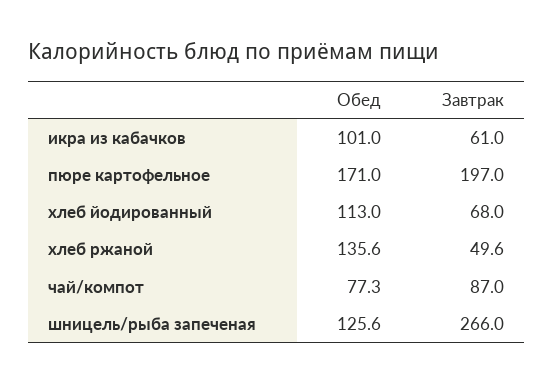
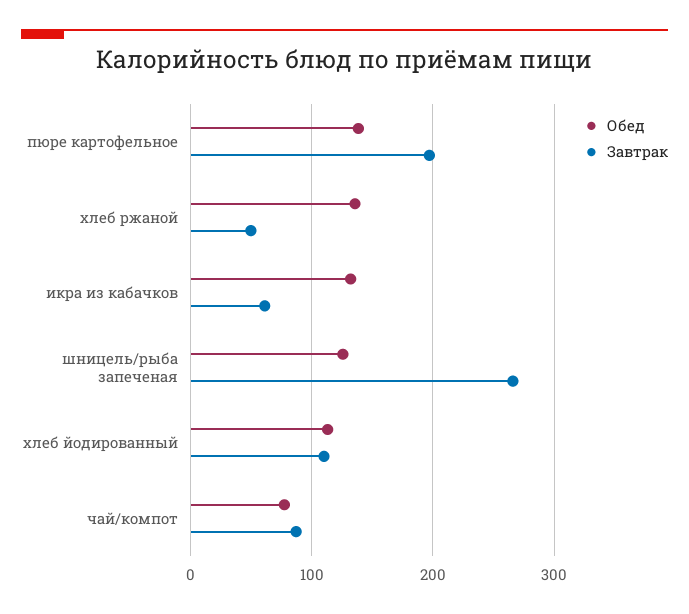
Обед, икра из кабачков: 101 -> 130
Обед, пюре картофельное: 171 -> 140
Завтрак, хлеб йодированный: 68 -> 110

